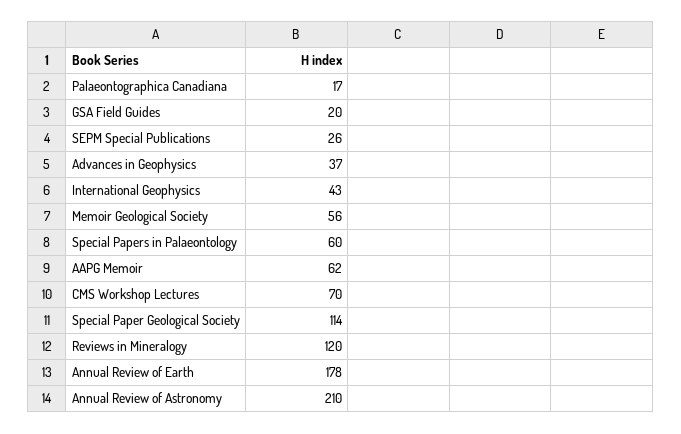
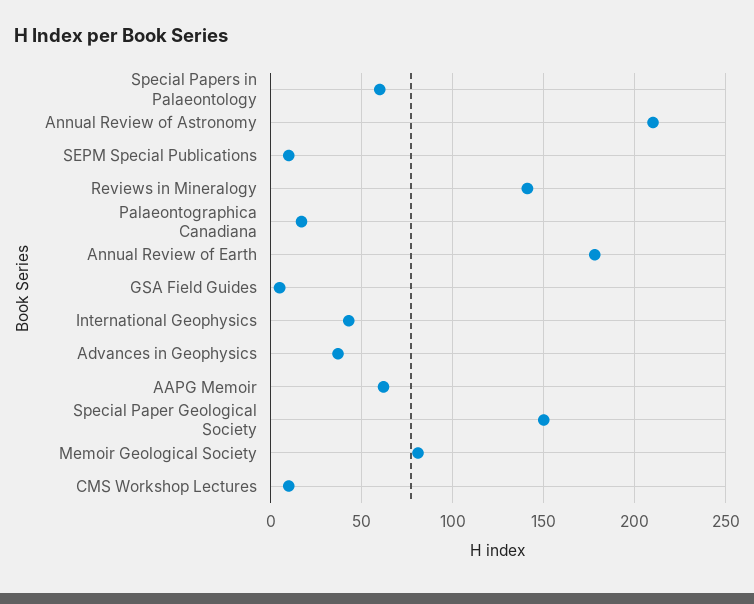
GSA Field Guides: 20 -> 5
SEPM Special Publications: 26 -> 10
Memoir Geological Society: 56 -> 80
CMS Workshop Lectures: 70 -> 10
Special Paper Geological Society: 114 -> 150
Reviews in Mineralogy: 120 -> 140

